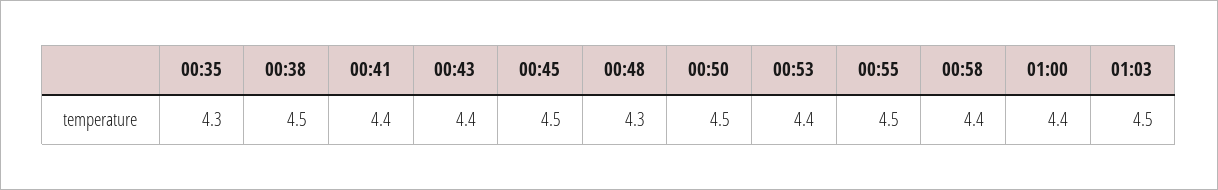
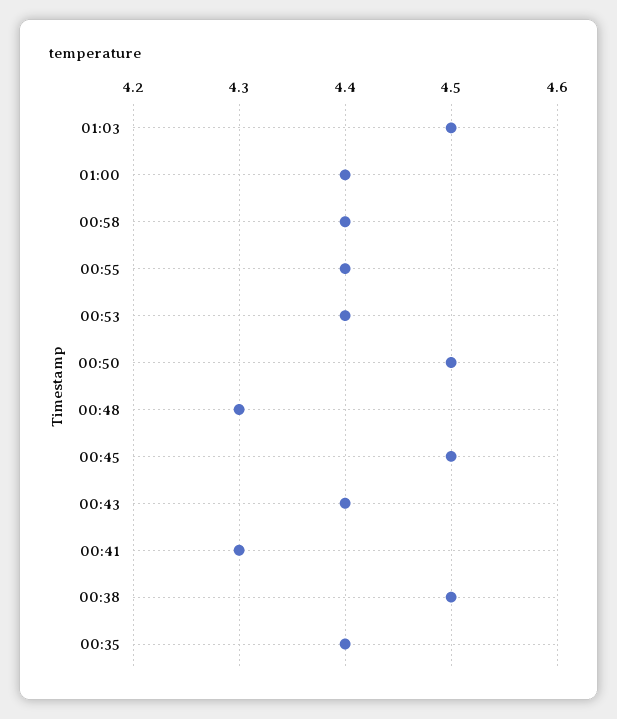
00:35: 4.3 -> 4.4
00:41: 4.4 -> 4.3
00:55: 4.5 -> 4.4

